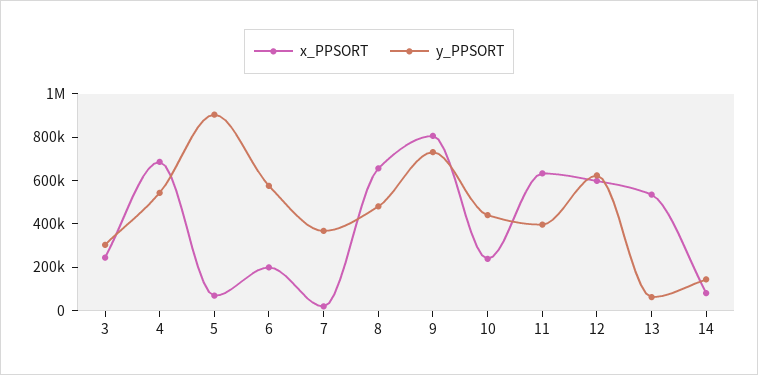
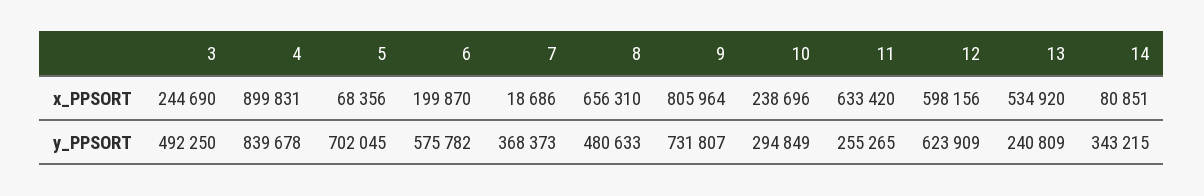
y_PPSORT, 3: 300000 -> 492250
x_PPSORT, 4: 700000 -> 899831
y_PPSORT, 4: 550000 -> 839678
y_PPSORT, 5: 900000 -> 702045
y_PPSORT, 10: 450000 -> 294849
y_PPSORT, 11: 400000 -> 255265
y_PPSORT, 13: 50000 -> 240809
y_PPSORT, 14: 150000 -> 343215

